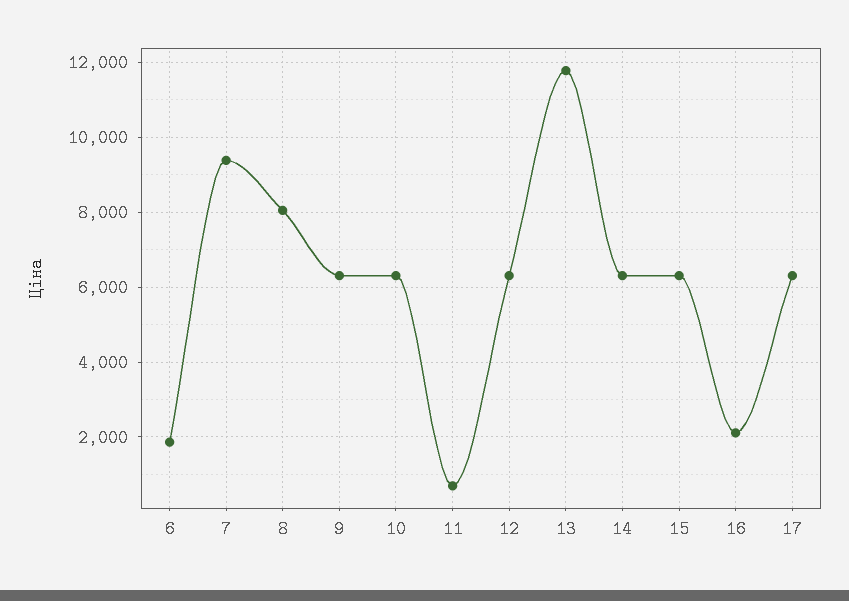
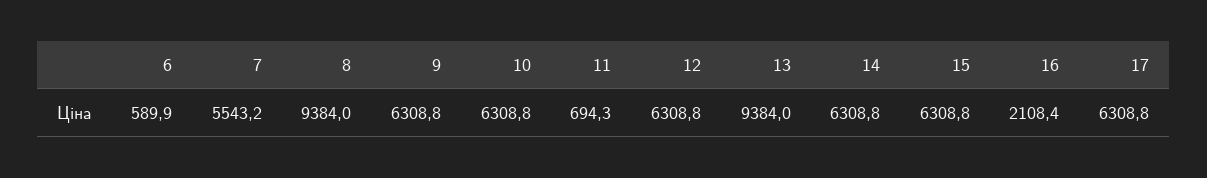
6: 1800 -> 589.9
7: 9400 -> 5543.2
8: 8000 -> 9384
13: 11800 -> 9384

